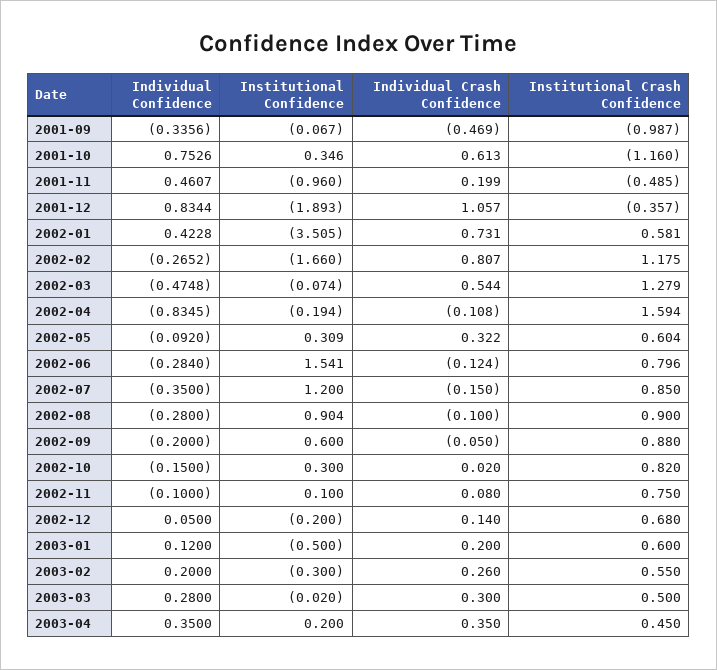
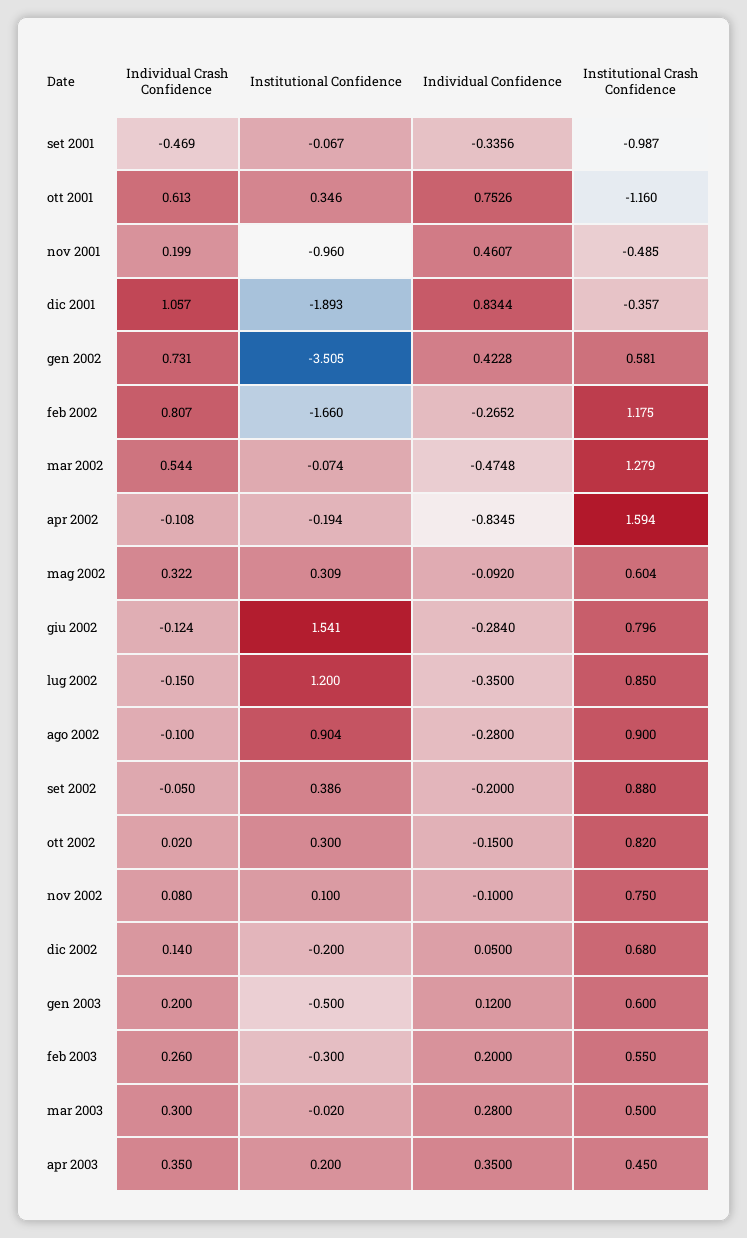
Institutional Confidence, 2002-09: 0.6 -> 0.386

